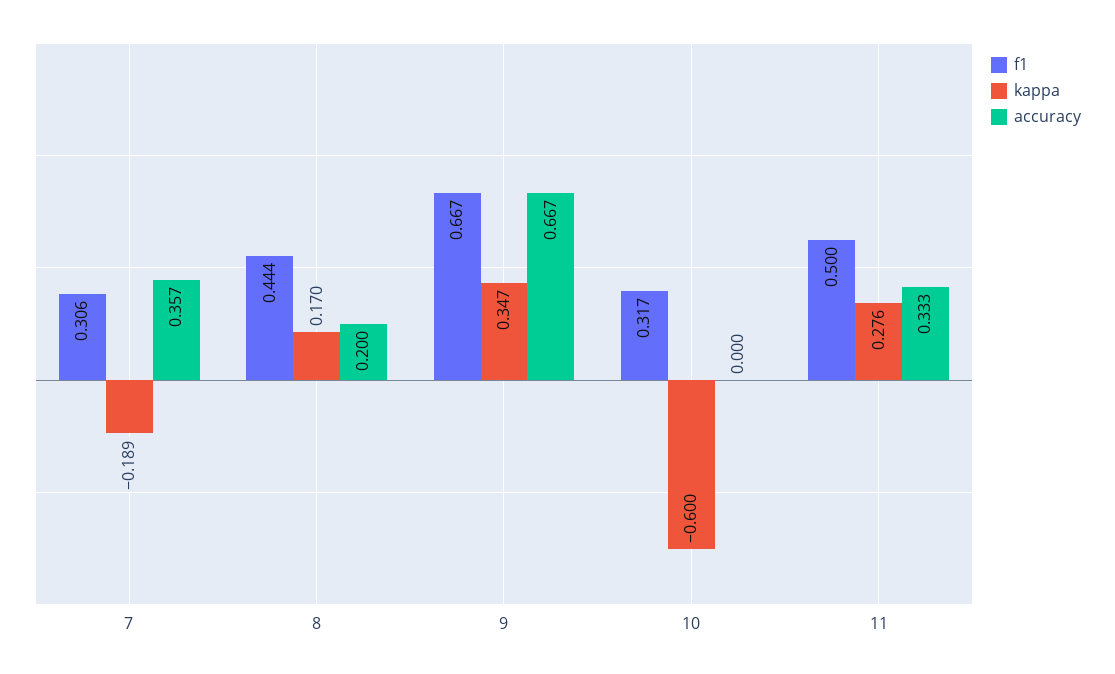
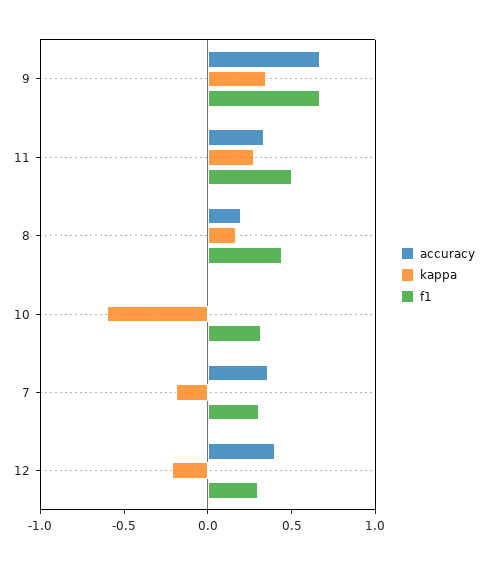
accuracy, 12: none -> 0.4
kappa, 12: none -> -0.2
f1, 12: none -> 0.3

